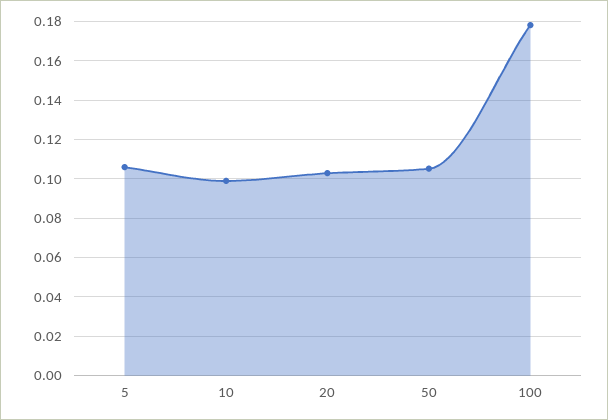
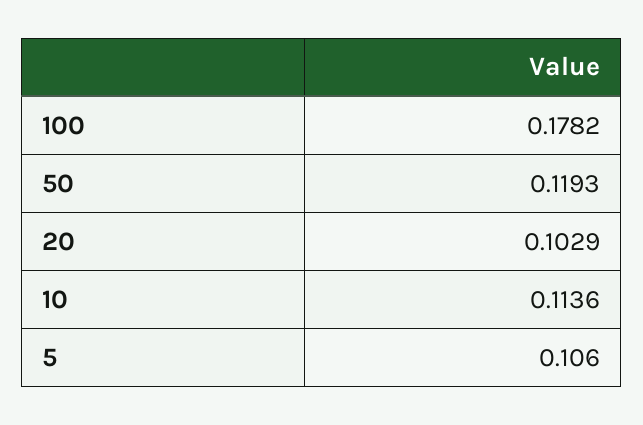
10: 0.1 -> 0.1136
50: 0.105 -> 0.1193

